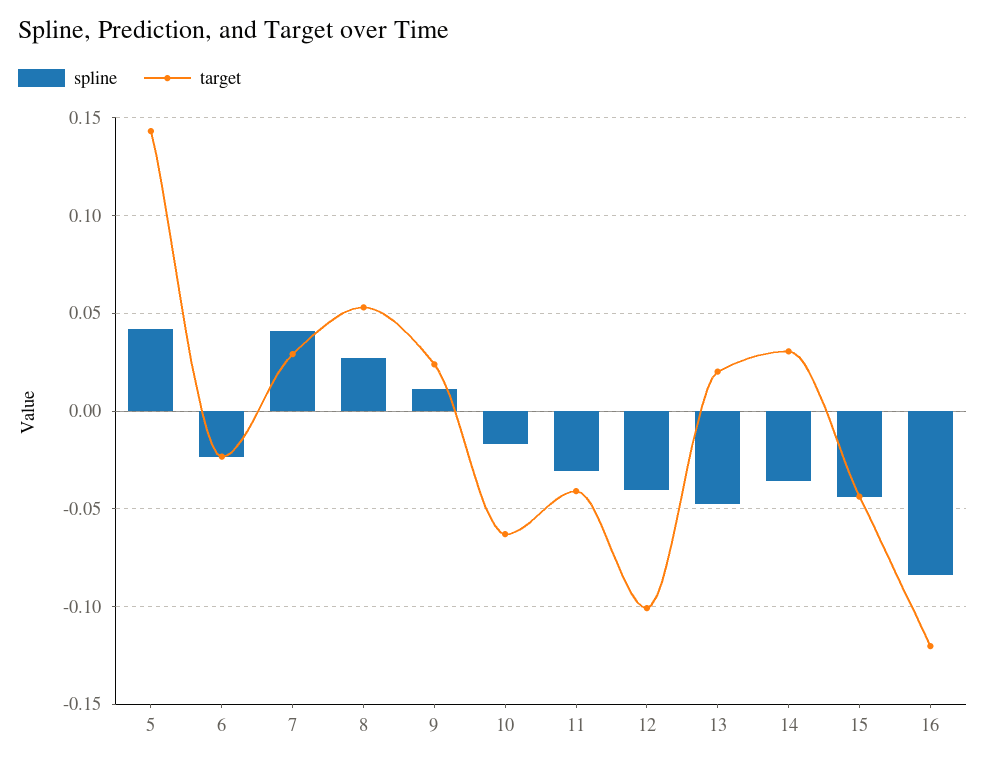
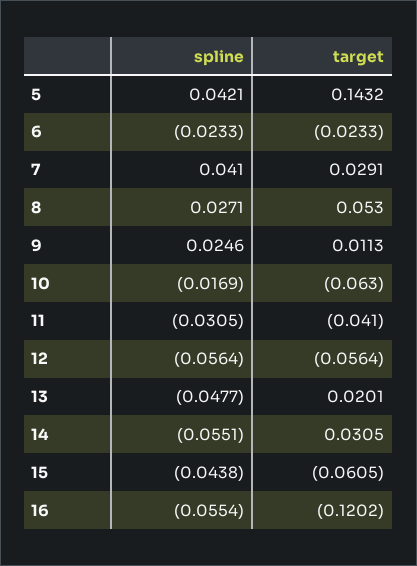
spline, 9: 0.01 -> 0.0246
target, 9: 0.025 -> 0.0113
spline, 12: -0.04 -> -0.0564
target, 12: -0.1 -> -0.0564
spline, 14: -0.035 -> -0.0551
target, 15: -0.045 -> -0.0605
spline, 16: -0.085 -> -0.0554

